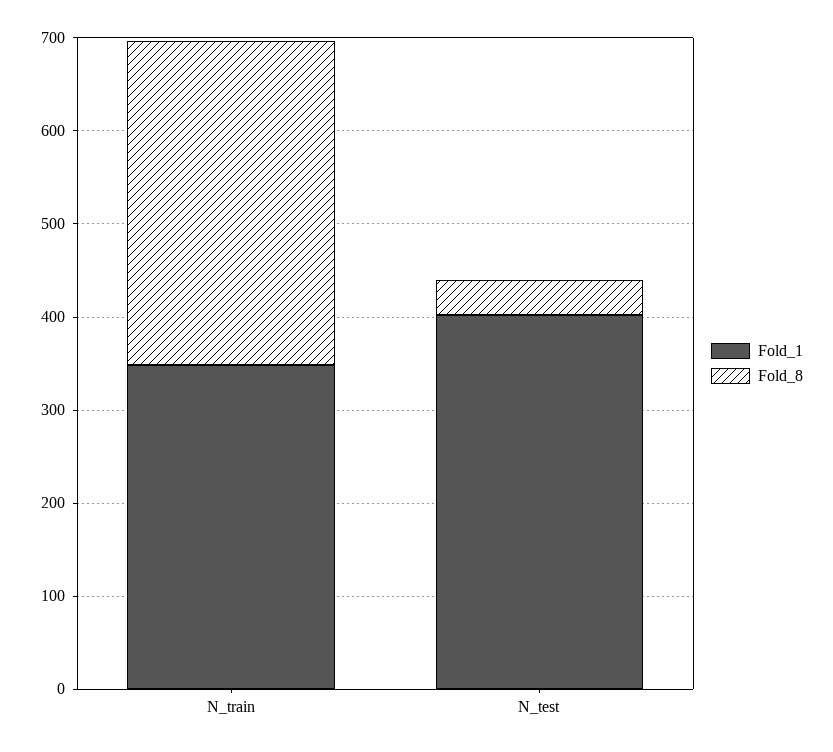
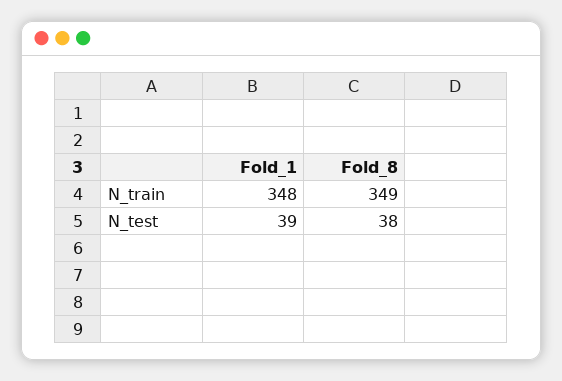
Fold_1, N_test: 400 -> 39

